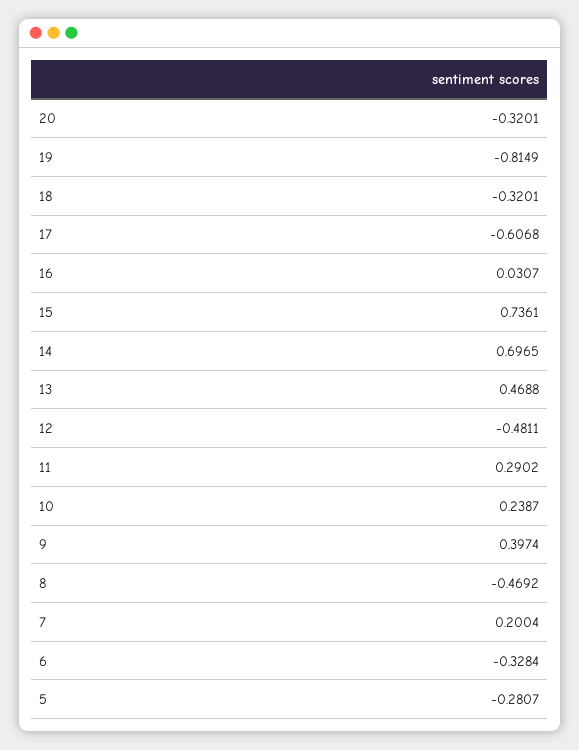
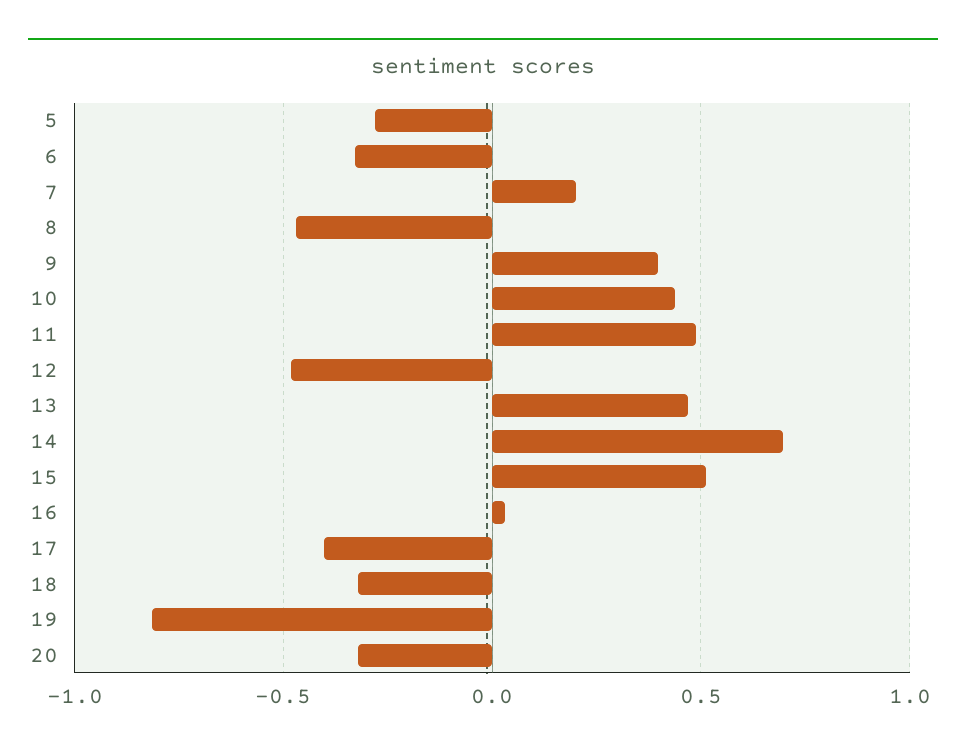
17: -0.6068 -> -0.4
15: 0.7361 -> 0.5
11: 0.2902 -> 0.5
10: 0.2387 -> 0.45

